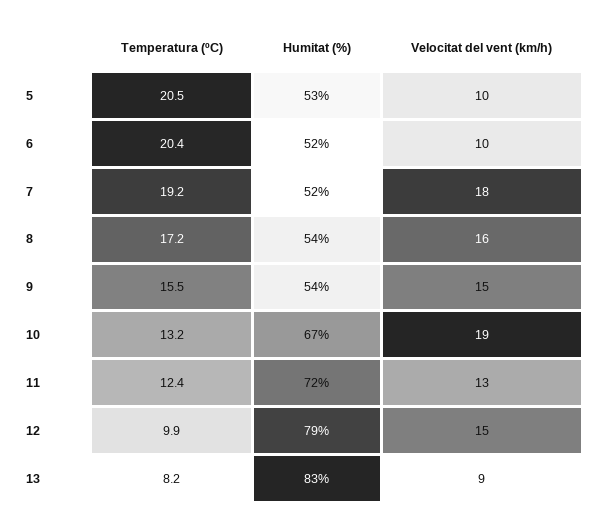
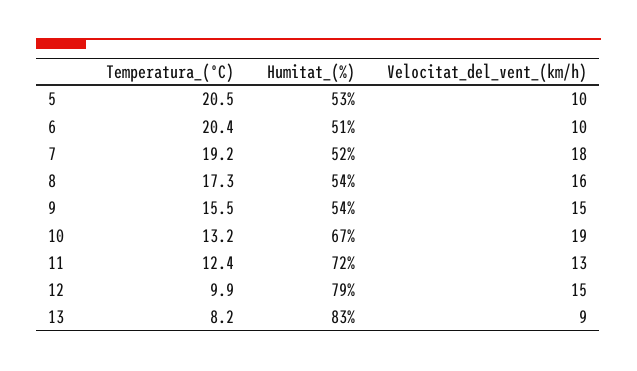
Humitat (%), 6: 52 -> 51
Temperatura (ºC), 8: 17.2 -> 17.3

